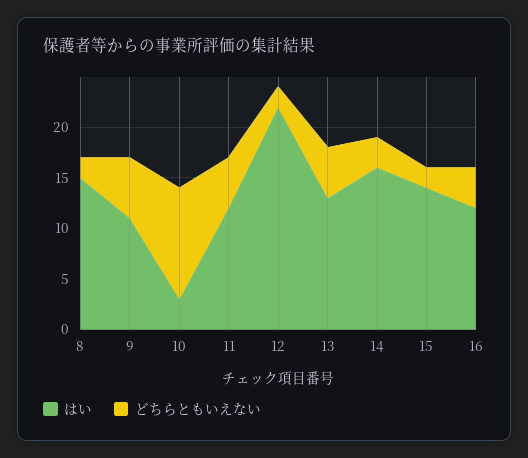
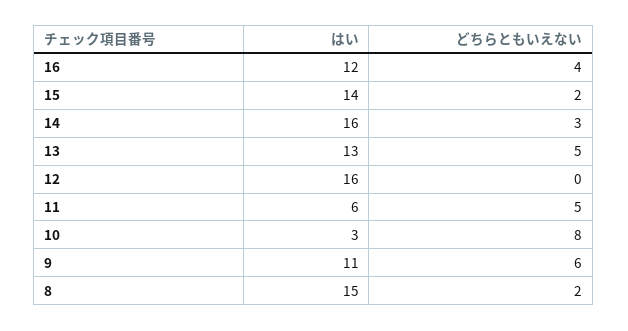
どちらともいえない, 10: 11 -> 8
はい, 11: 12 -> 6
はい, 12: 22 -> 16
どちらともいえない, 12: 2 -> 0

